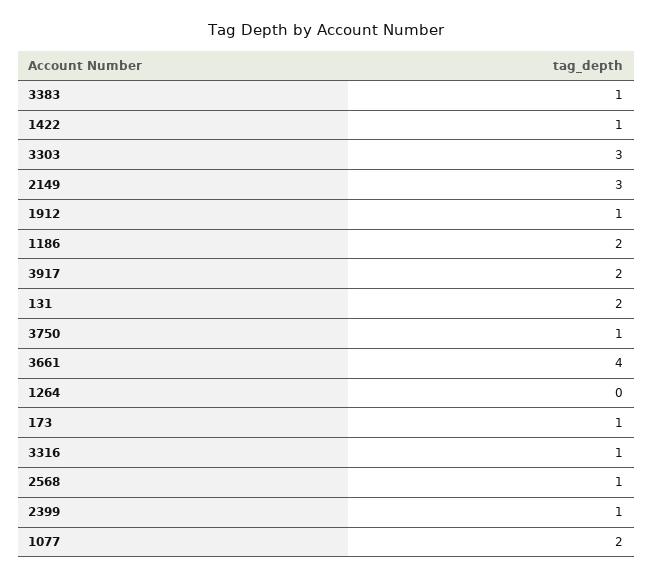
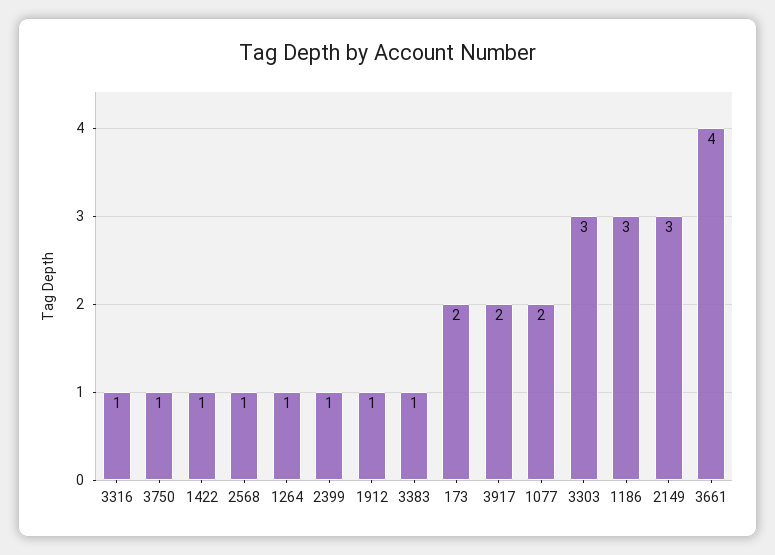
1186: 2 -> 3
131: 2 -> none
1264: 0 -> 1
173: 1 -> 2

